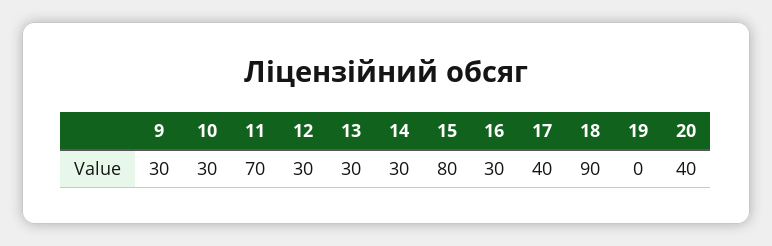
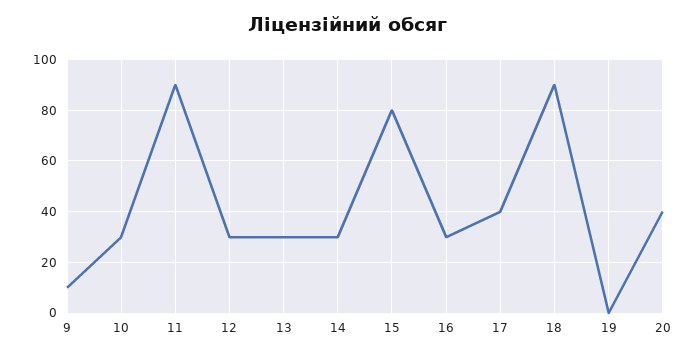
9: 30 -> 10
11: 70 -> 90

